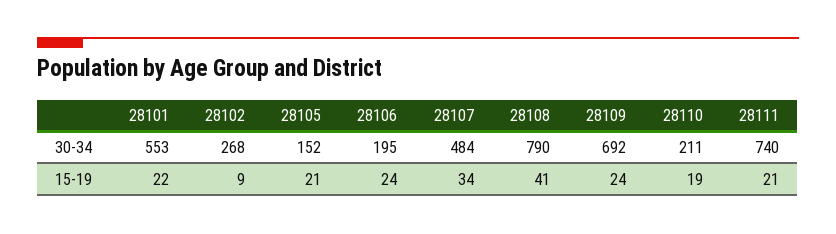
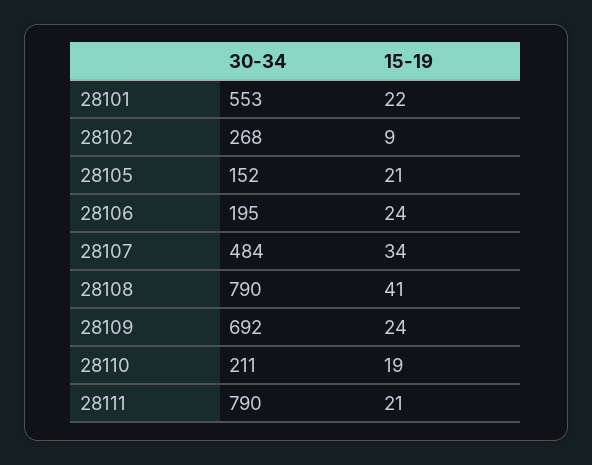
28111, 30-34: 740 -> 790

